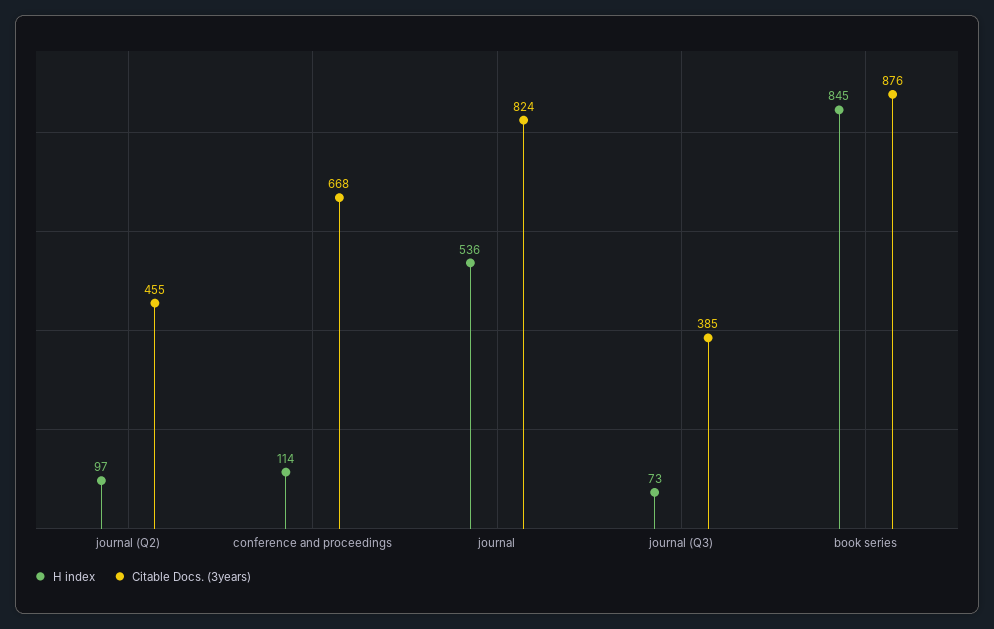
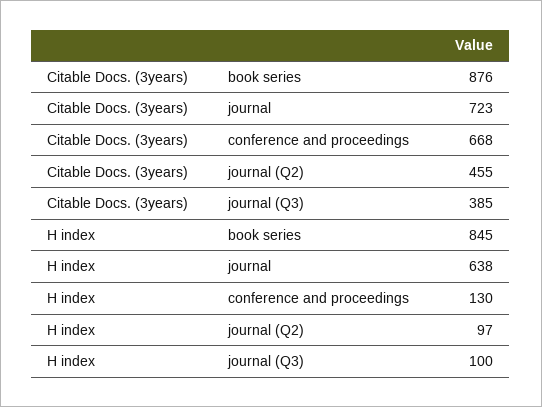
H index, conference and proceedings: 114 -> 130
H index, journal: 536 -> 638
Citable Docs. (3years), journal: 824 -> 723
H index, journal (Q3): 73 -> 100

